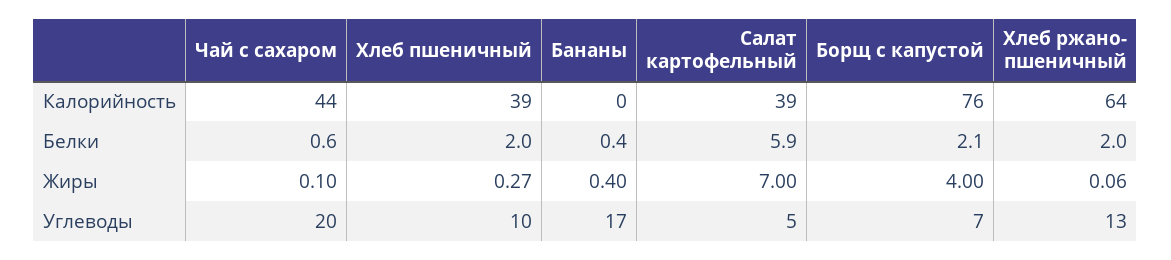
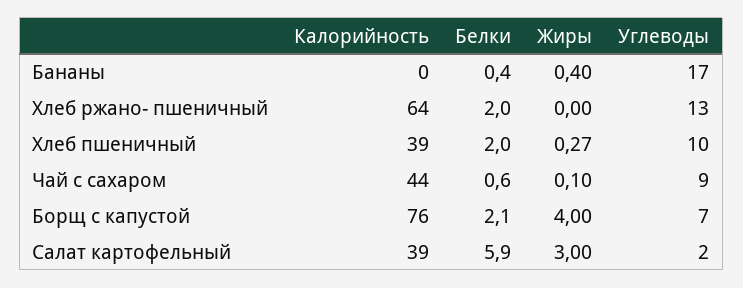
Салат картофельный, Жиры: 7 -> 3
Хлеб ржано- пшеничный, Жиры: 0.06 -> 0
Чай с сахаром, Углеводы: 20 -> 9
Салат картофельный, Углеводы: 5 -> 2

